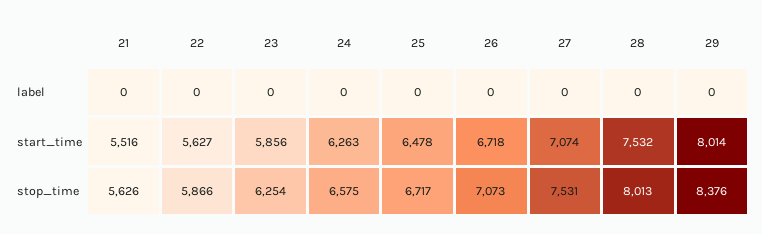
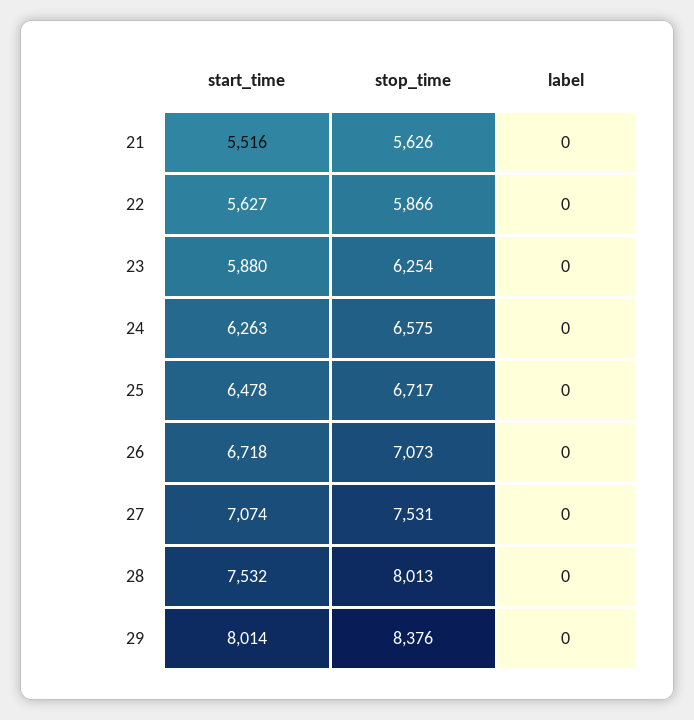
23, start_time: 5856 -> 5880

